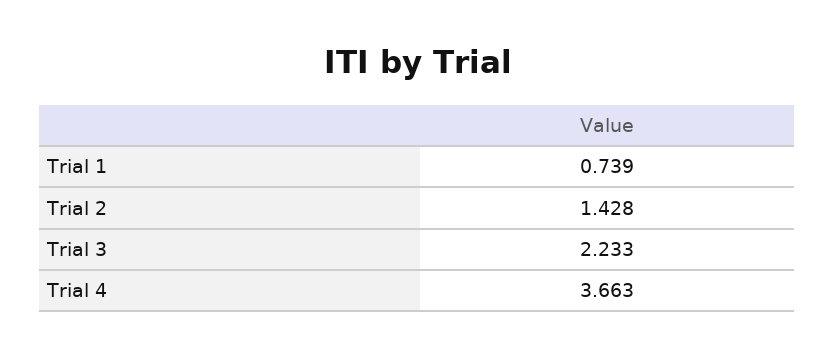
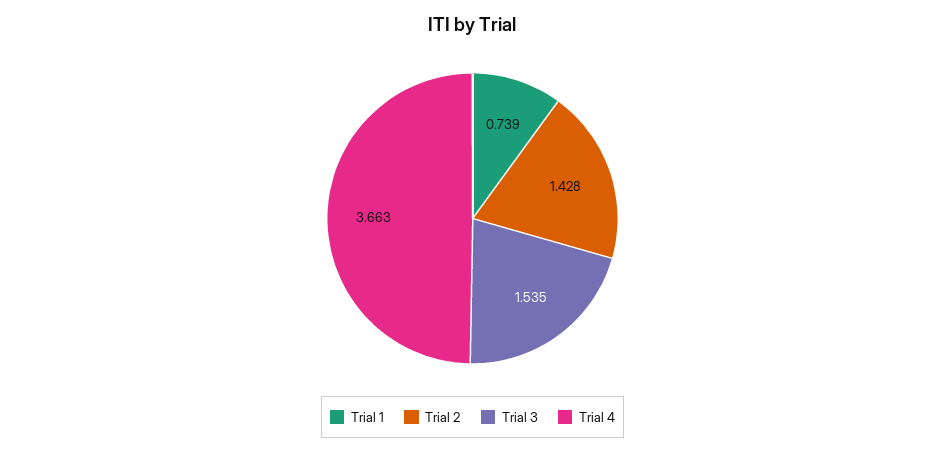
Trial 3: 2.233 -> 1.535

